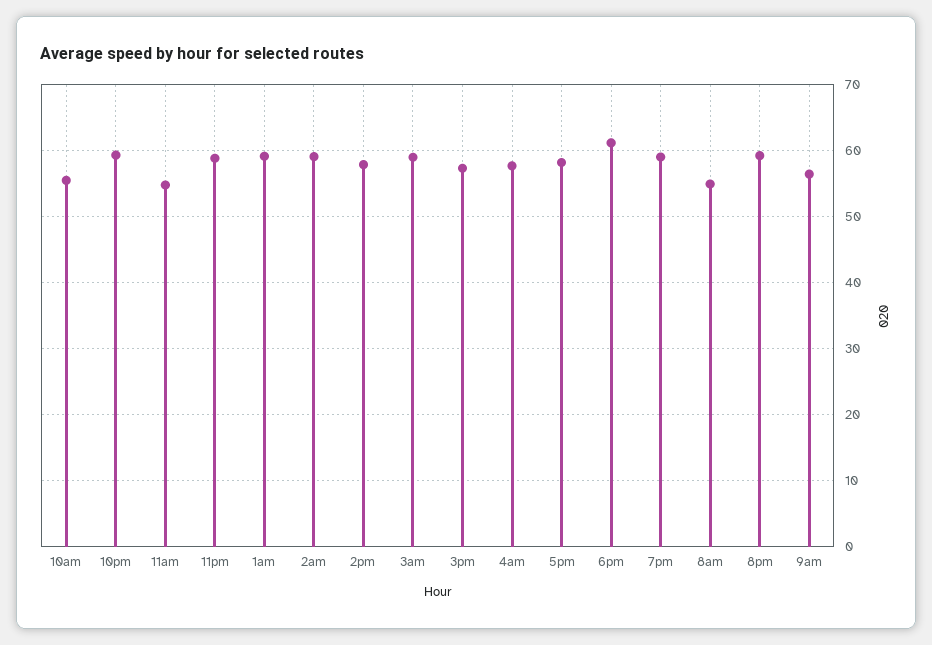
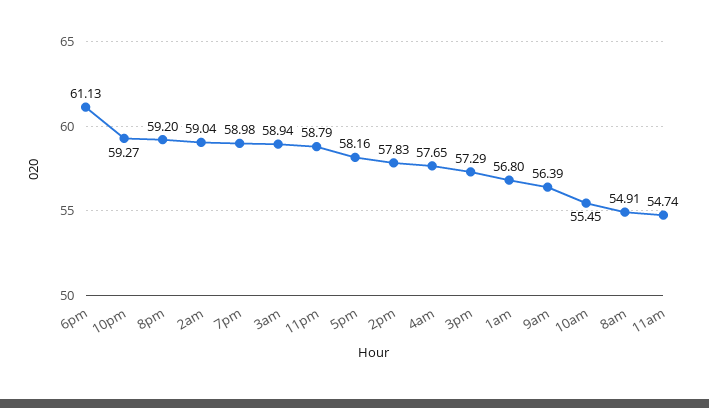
1am: 59 -> 56.8

